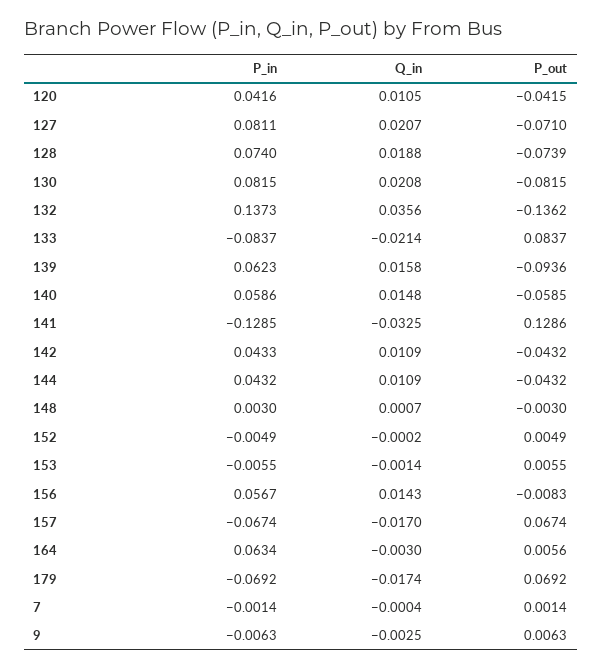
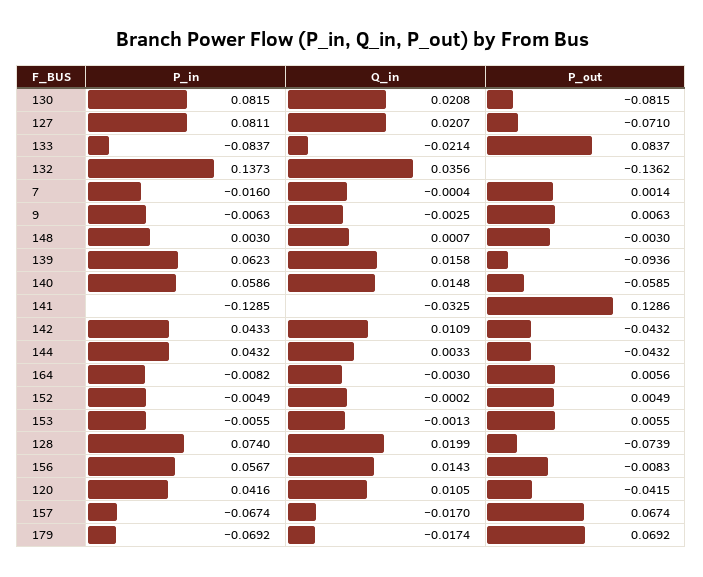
Q_in, 128: 0.0188 -> 0.0199
Q_in, 144: 0.0109 -> 0.0033
Q_in, 153: -0.0014 -> -0.0013
P_in, 164: 0.0634 -> -0.0082
P_in, 7: -0.0014 -> -0.016

